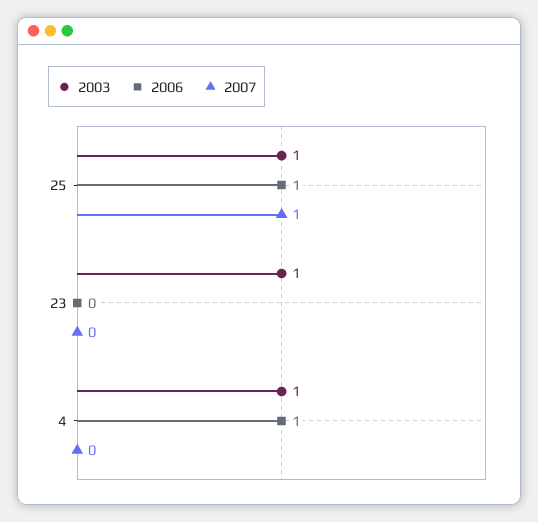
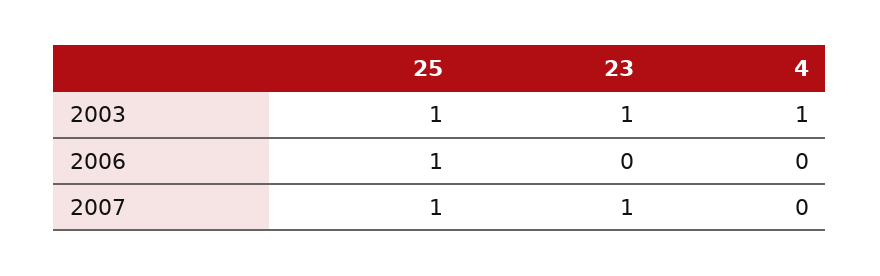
2007, 23: 0 -> 1
2006, 4: 1 -> 0

